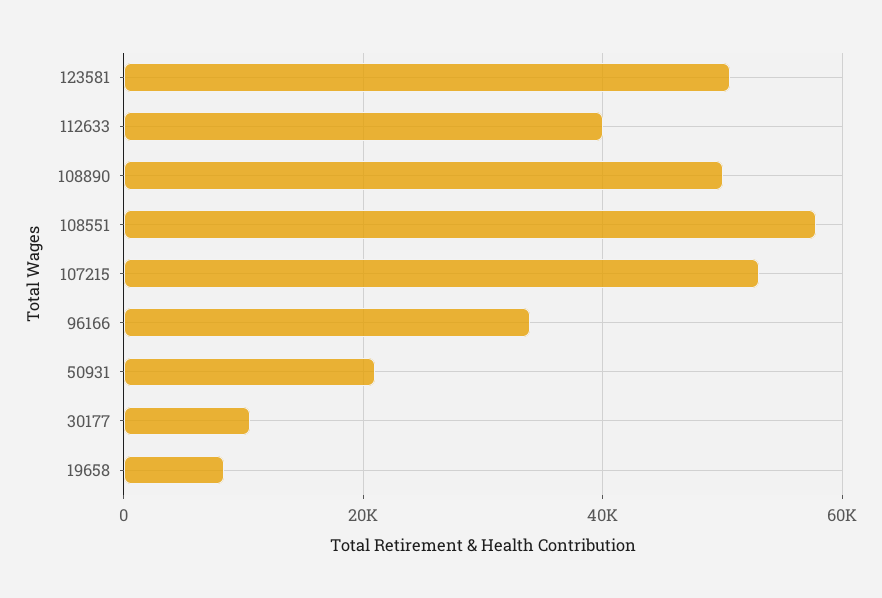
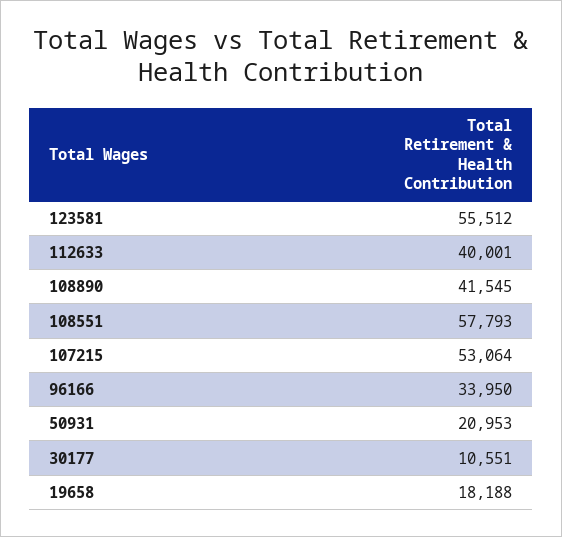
123581: 50000 -> 55512
108890: 50000 -> 41545
19658: 8000 -> 18188

